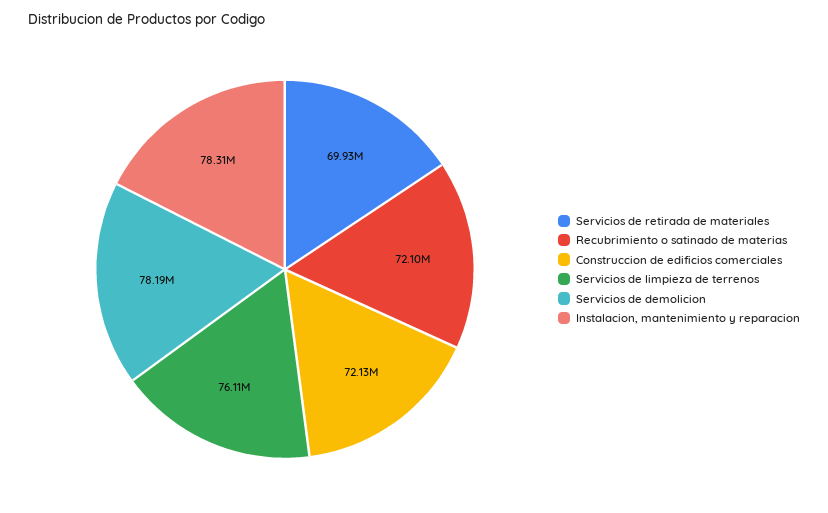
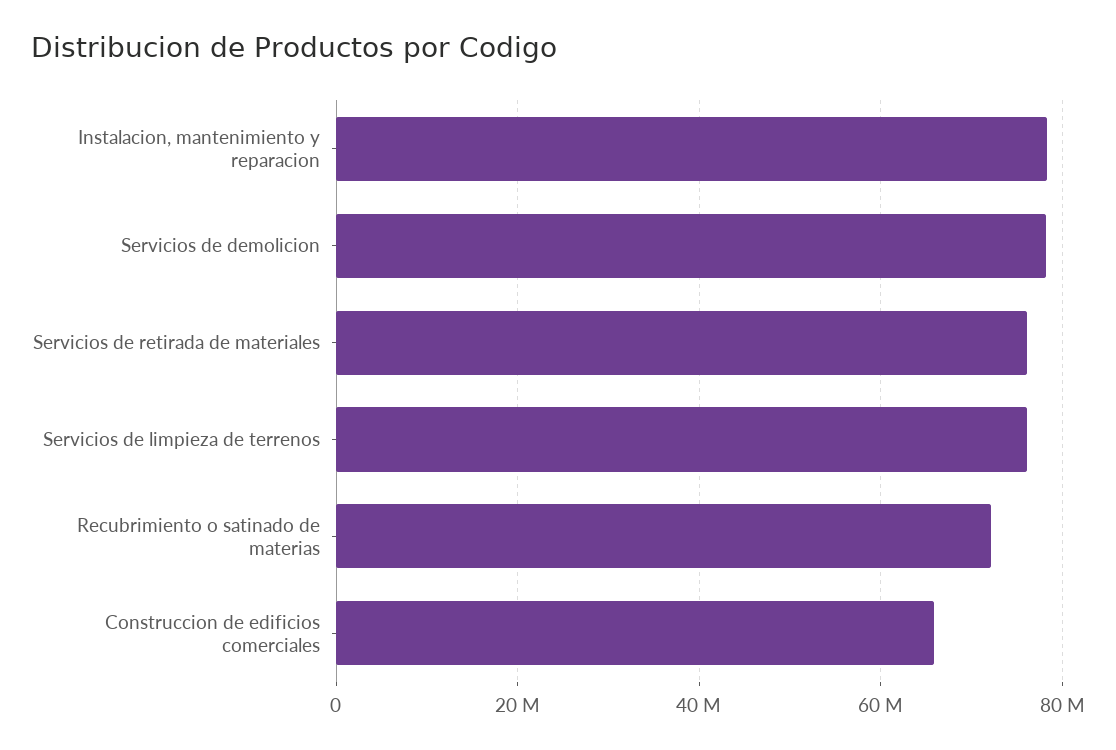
Servicios de retirada de materiales: 69930000 -> 76000000
Construccion de edificios comerciales: 72130000 -> 66000000

